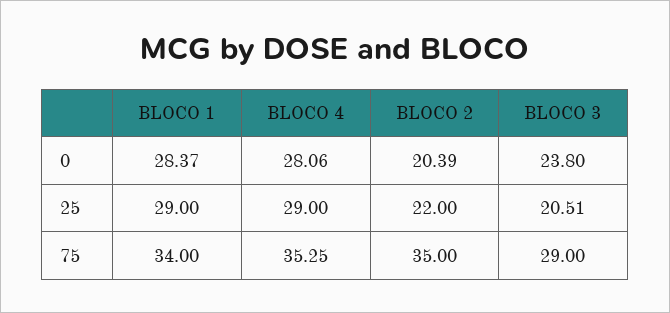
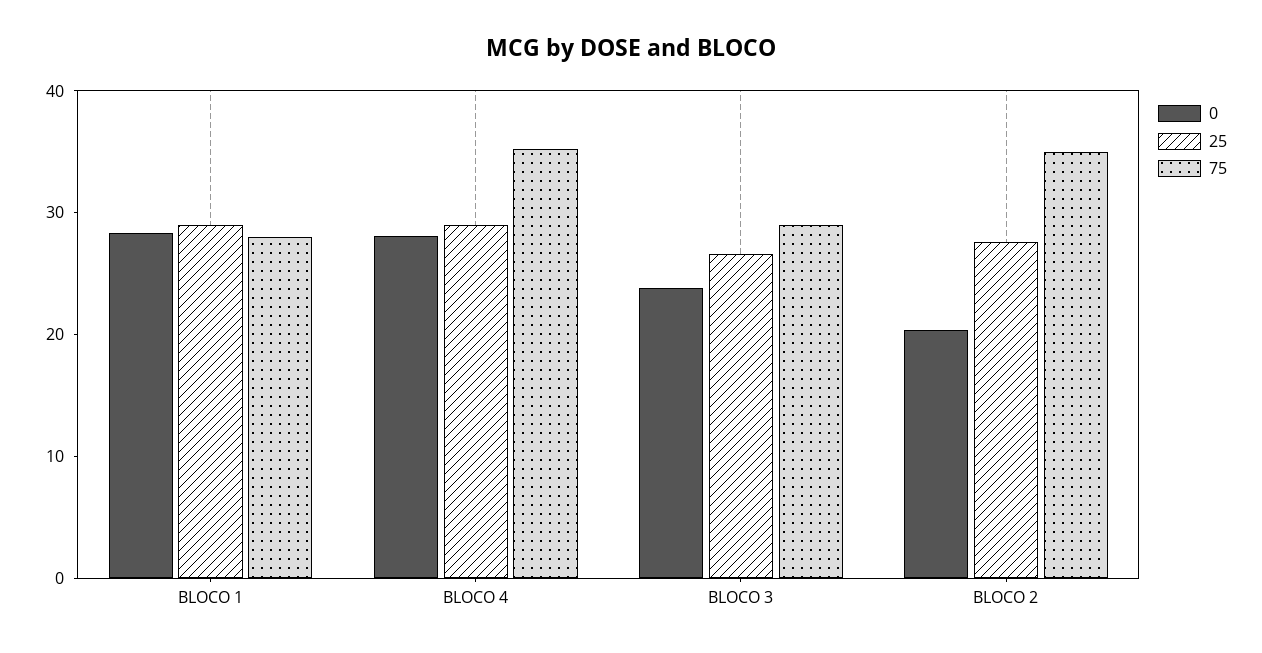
25, BLOCO 2: 22 -> 28
25, BLOCO 3: 20.51 -> 26
75, BLOCO 1: 34 -> 28

